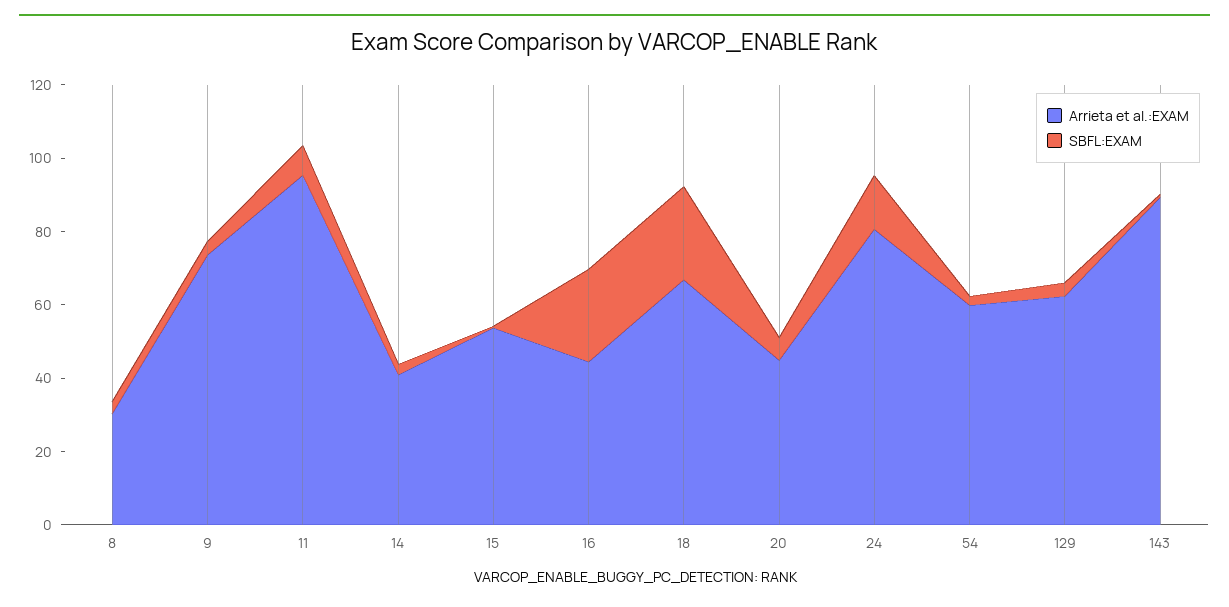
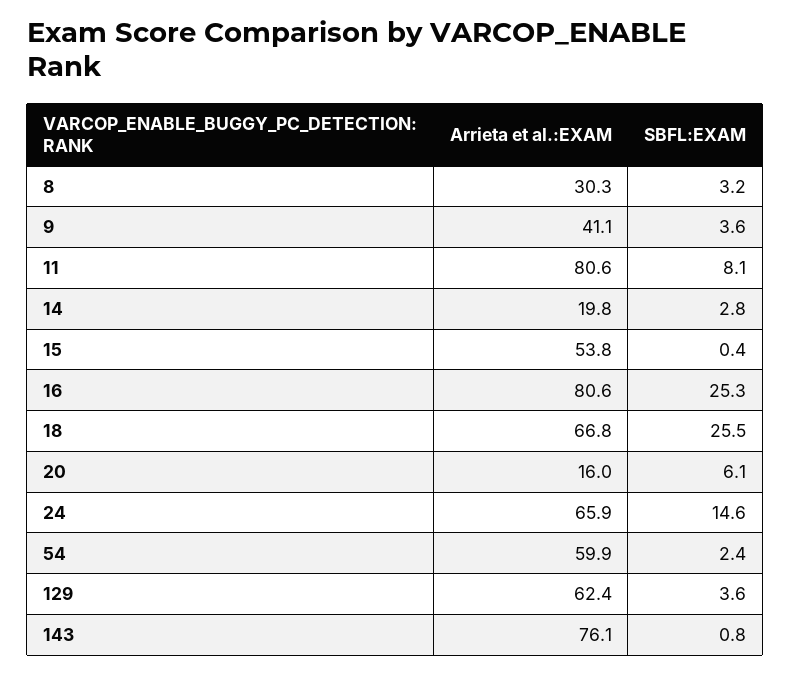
Arrieta et al.:EXAM, 9: 75 -> 41.1
Arrieta et al.:EXAM, 11: 95 -> 80.6
Arrieta et al.:EXAM, 14: 40 -> 19.8
Arrieta et al.:EXAM, 16: 45 -> 80.6
Arrieta et al.:EXAM, 20: 45 -> 16
Arrieta et al.:EXAM, 24: 80 -> 65.9
Arrieta et al.:EXAM, 143: 90 -> 76.1

